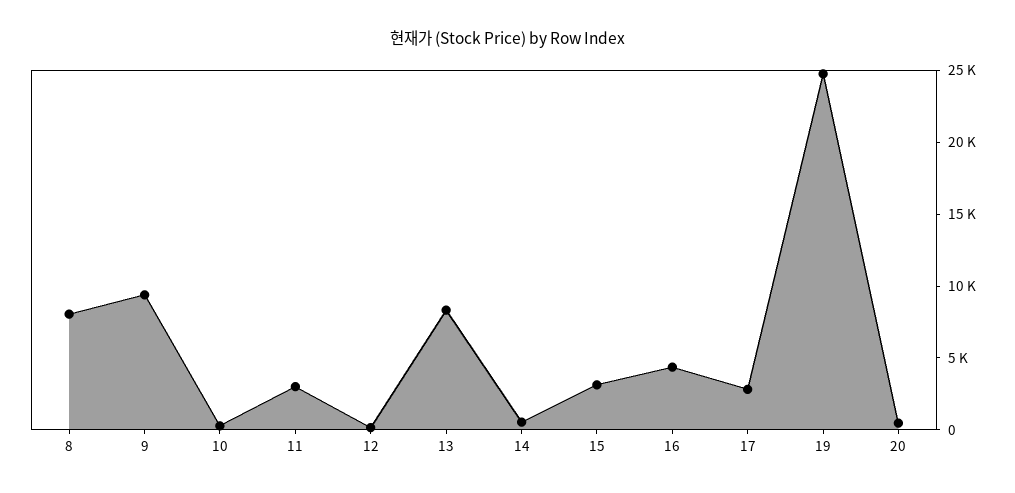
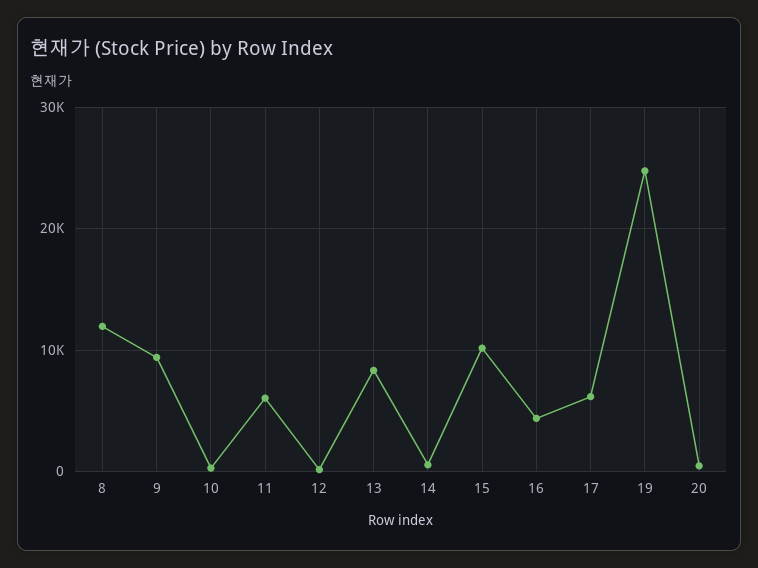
8: 8000 -> 12000
11: 3000 -> 6000
15: 3000 -> 10000
17: 3000 -> 6000

